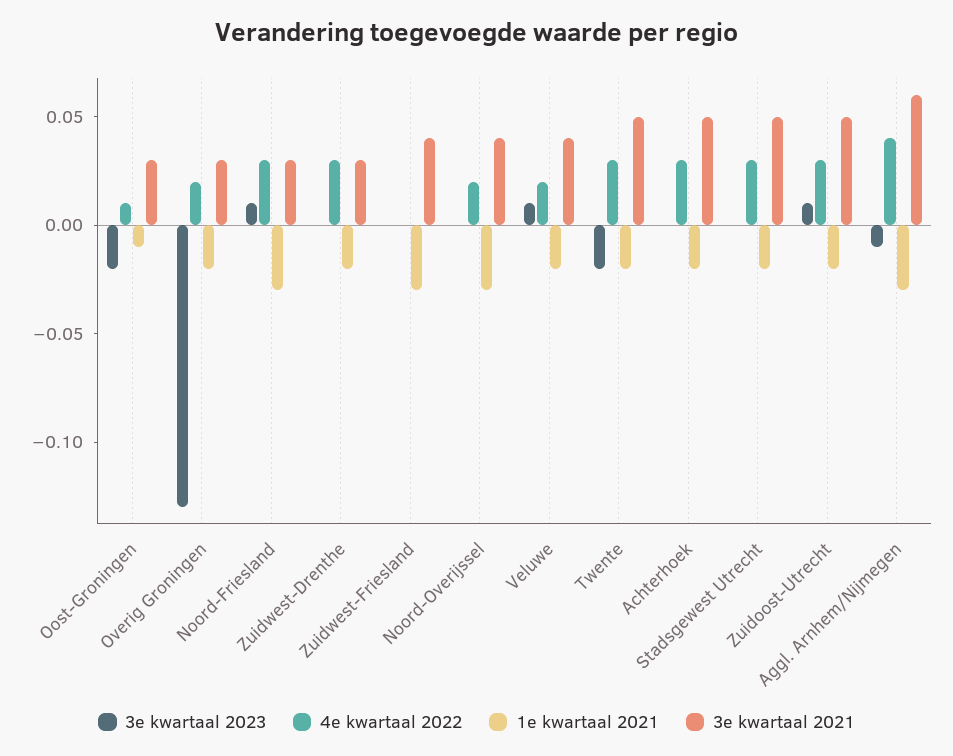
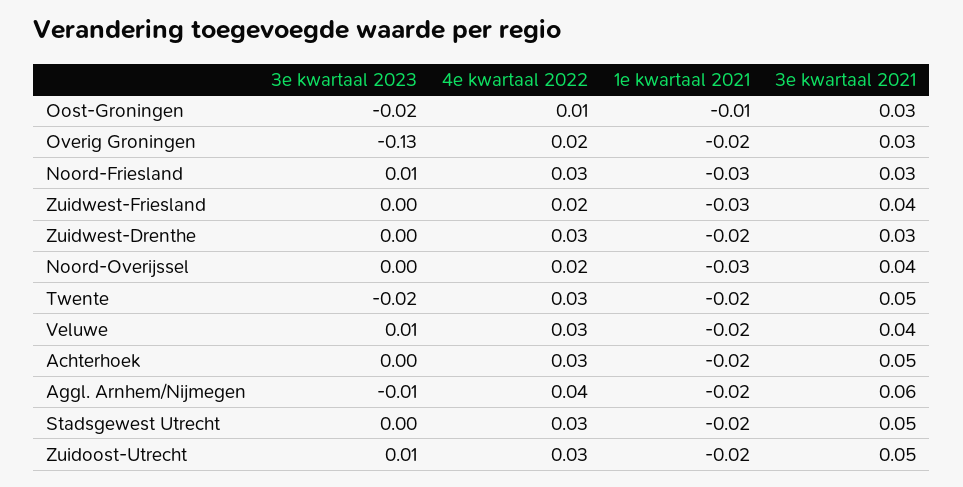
4e kwartaal 2022, Zuidwest-Friesland: 0 -> 0.02
4e kwartaal 2022, Veluwe: 0.02 -> 0.03
1e kwartaal 2021, Aggl. Arnhem/Nijmegen: -0.03 -> -0.02

